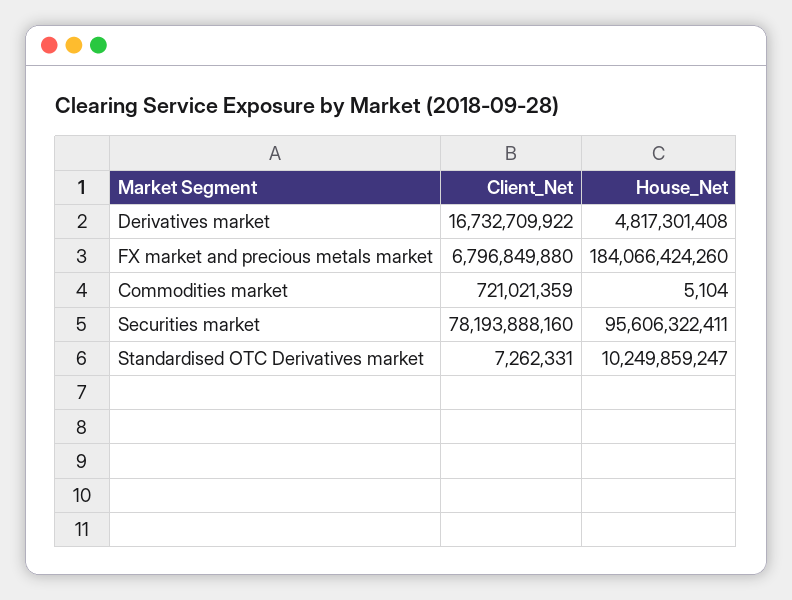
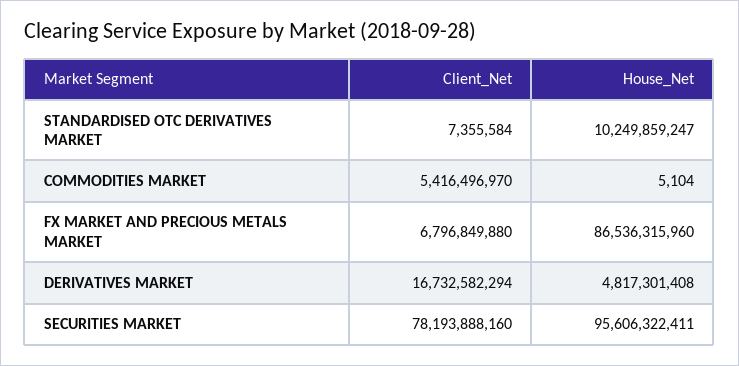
Client_Net, Derivatives market: 16732709922 -> 16732582294
House_Net, FX market and precious metals market: 184066424260 -> 86536315960
Client_Net, Commodities market: 721021359 -> 5416496970
Client_Net, Standardised OTC Derivatives market: 7262331 -> 7355584

